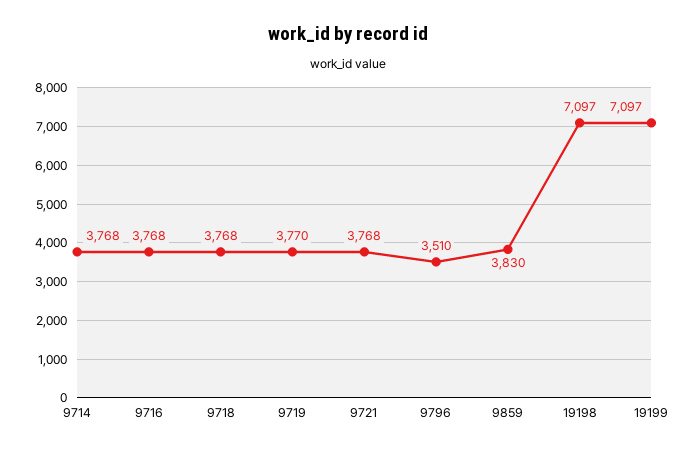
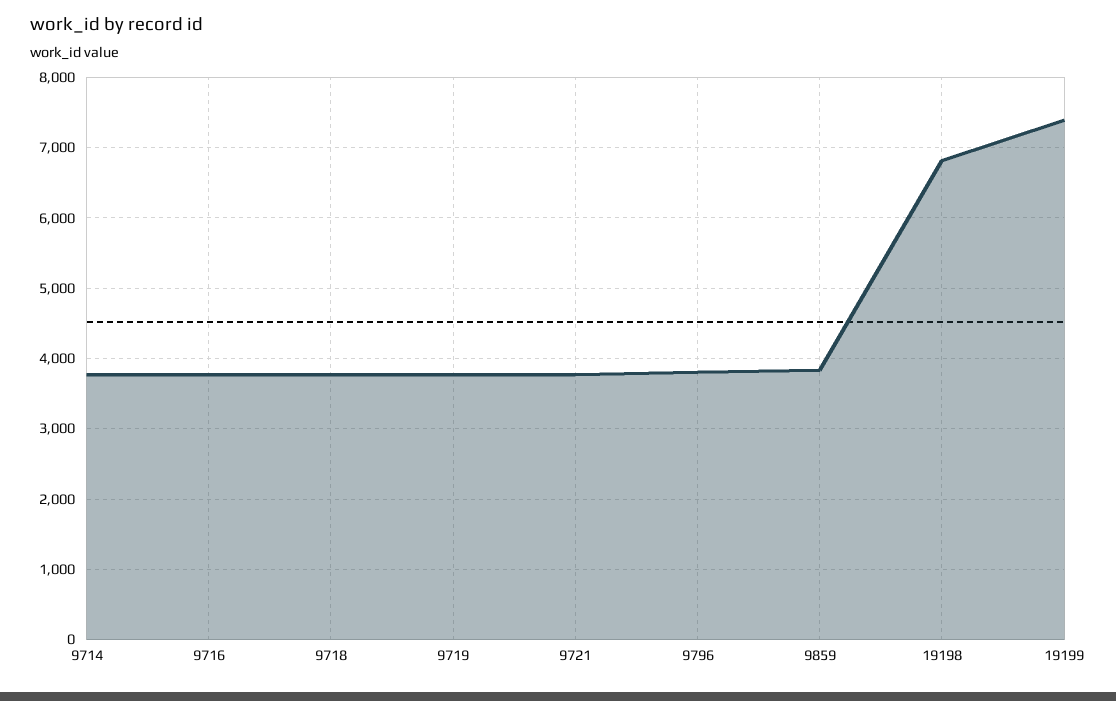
9796: 3510 -> 3800
19198: 7097 -> 6800
19199: 7097 -> 7400

